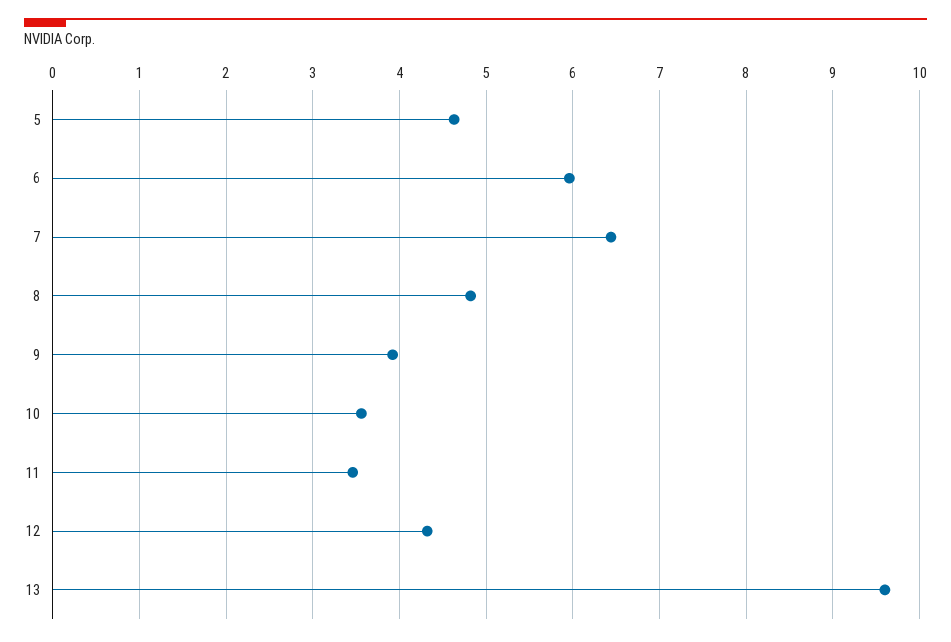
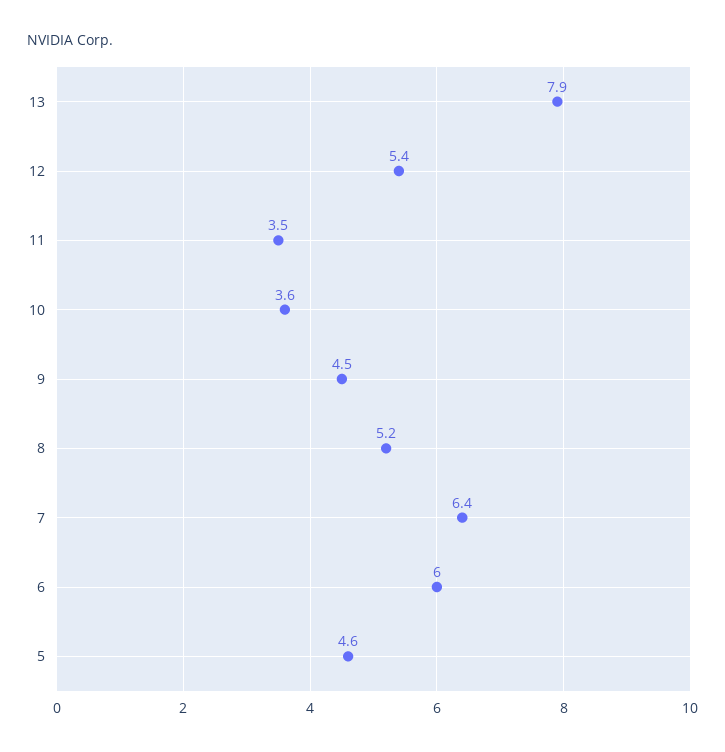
8: 4.8 -> 5.2
9: 3.9 -> 4.5
12: 4.3 -> 5.4
13: 9.6 -> 7.9

